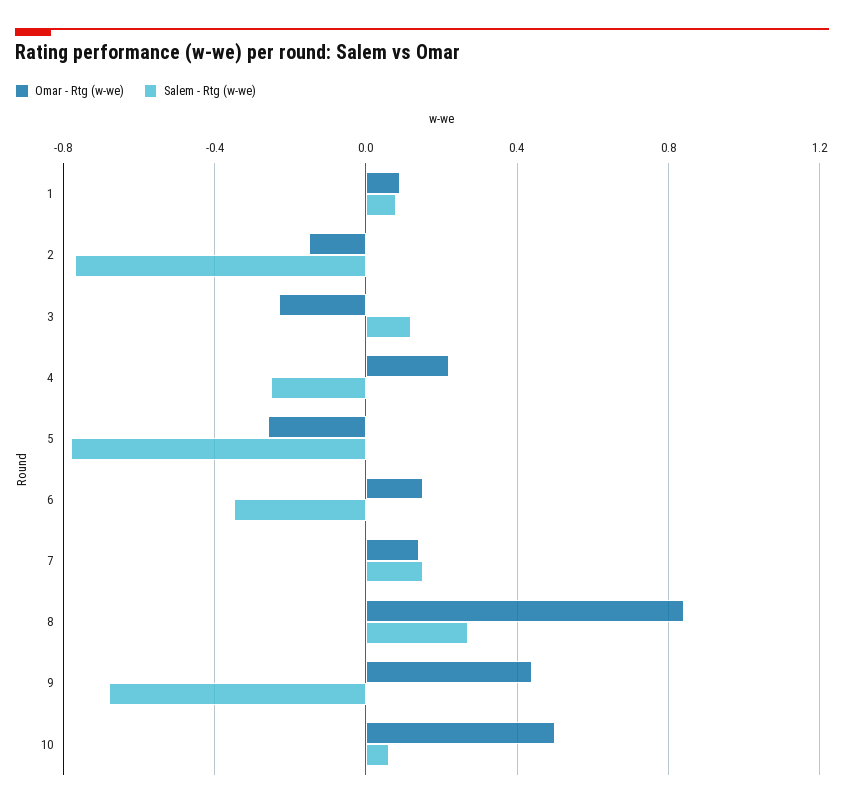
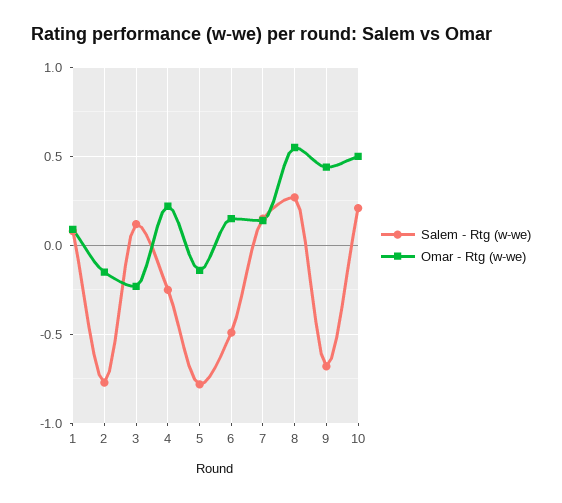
Omar - Rtg (w-we), 5: -0.25 -> -0.15
Salem - Rtg (w-we), 6: -0.35 -> -0.5
Omar - Rtg (w-we), 8: 0.85 -> 0.55
Salem - Rtg (w-we), 10: 0.05 -> 0.2

